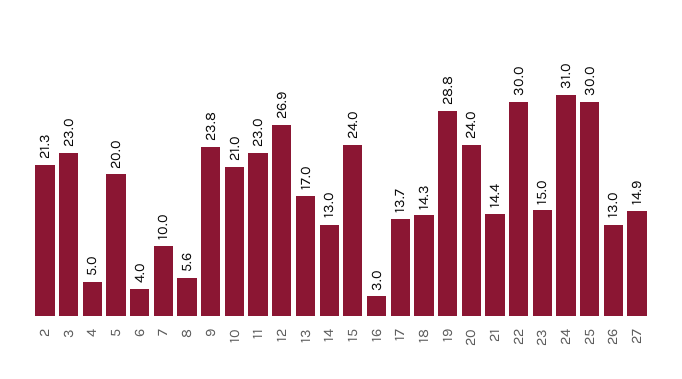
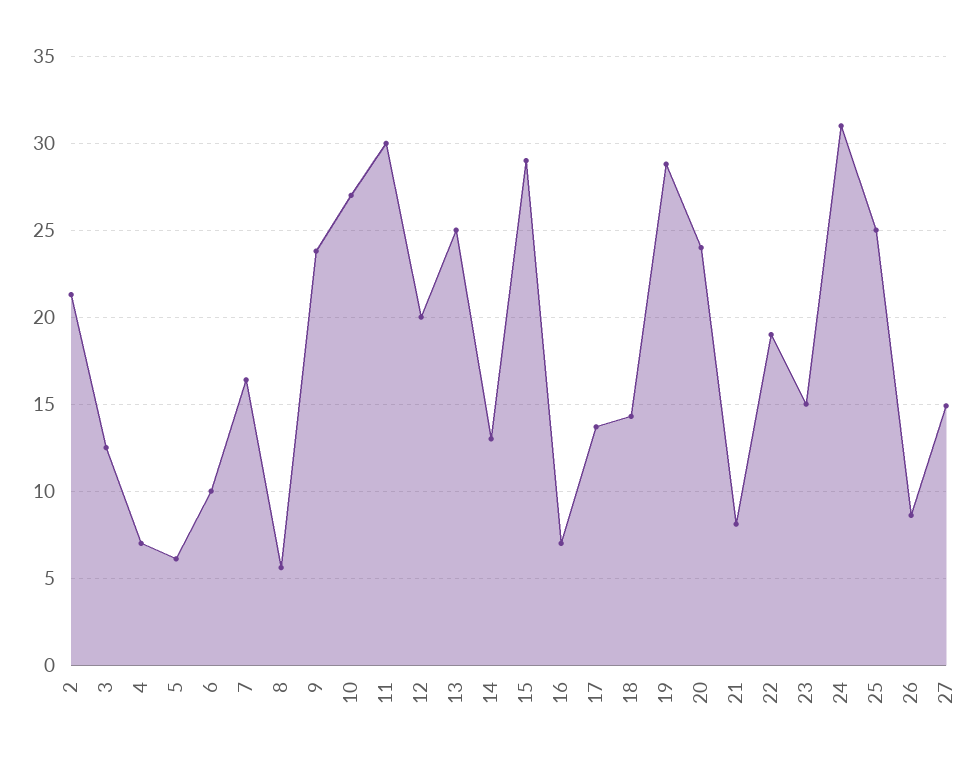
3: 23 -> 12.5
4: 5 -> 7
5: 20 -> 6
6: 4 -> 10
7: 10 -> 16.5
10: 21 -> 27
11: 23 -> 30
12: 26.9 -> 20
13: 17 -> 25
15: 24 -> 29
16: 3 -> 7
21: 14.4 -> 8
22: 30 -> 19
25: 30 -> 25
26: 13 -> 8.5

